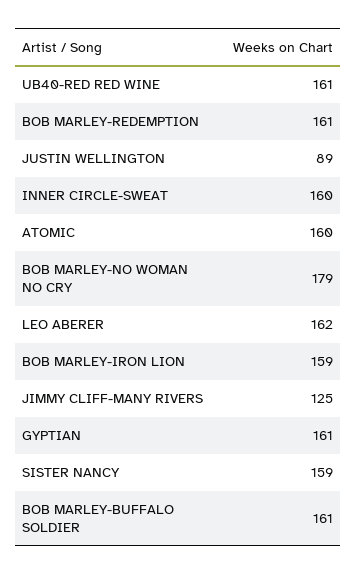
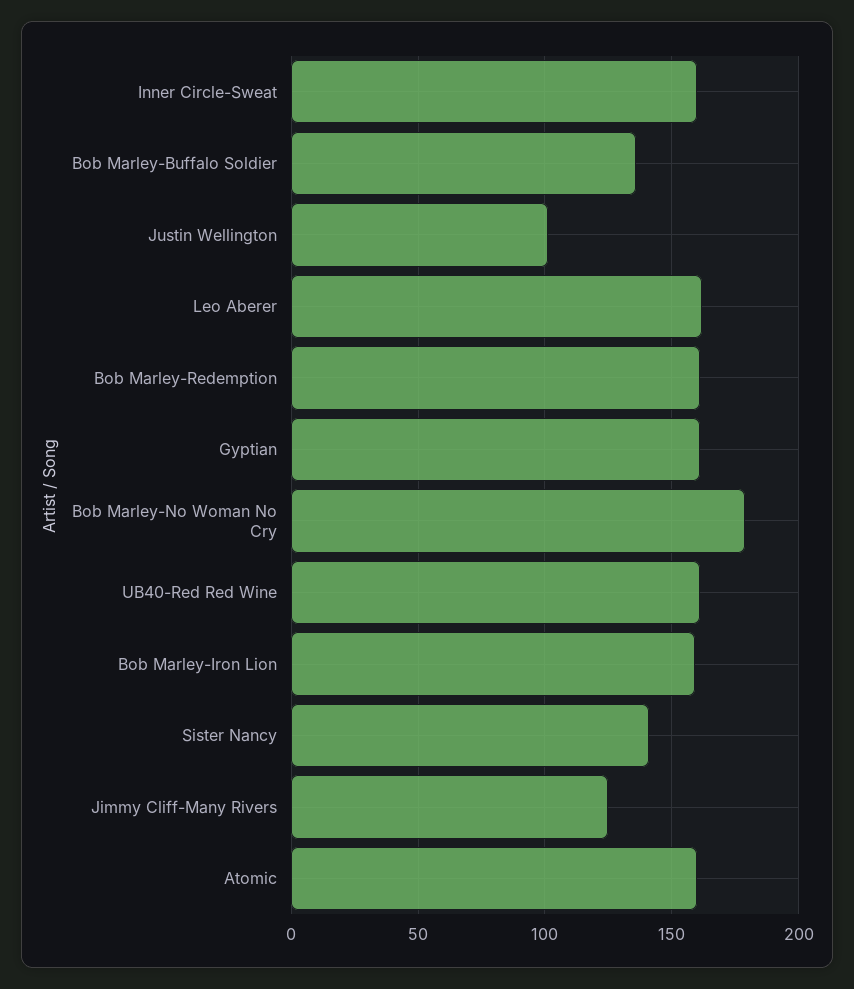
JUSTIN WELLINGTON: 89 -> 100
SISTER NANCY: 159 -> 140
BOB MARLEY-BUFFALO SOLDIER: 161 -> 135

